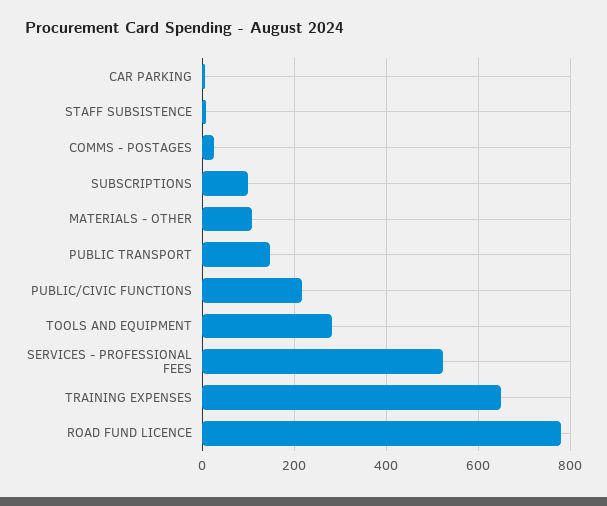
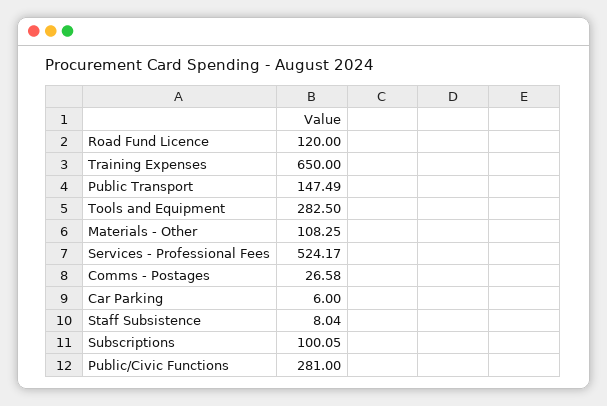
PUBLIC/CIVIC FUNCTIONS: 220 -> 281
ROAD FUND LICENCE: 780 -> 120

